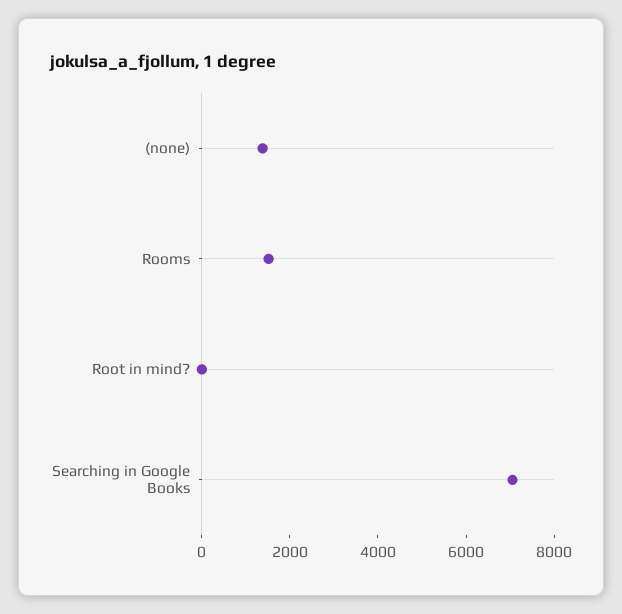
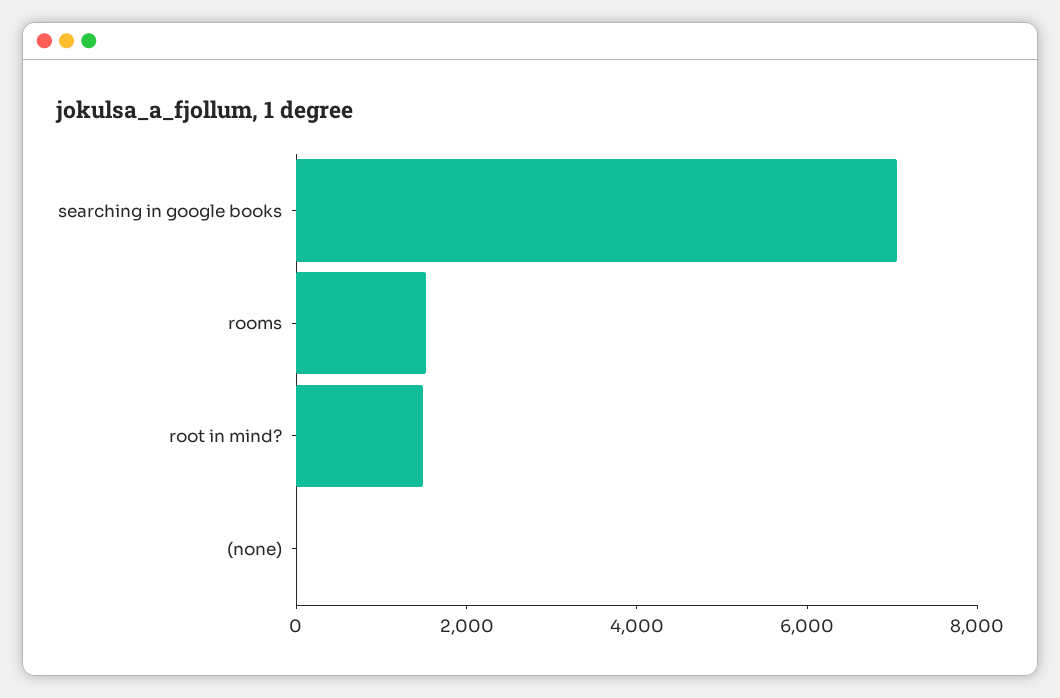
(none): 1500 -> 0
Root in mind?: 0 -> 1500

